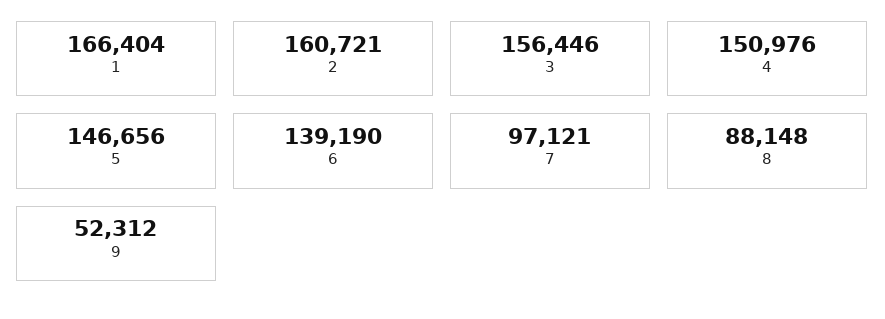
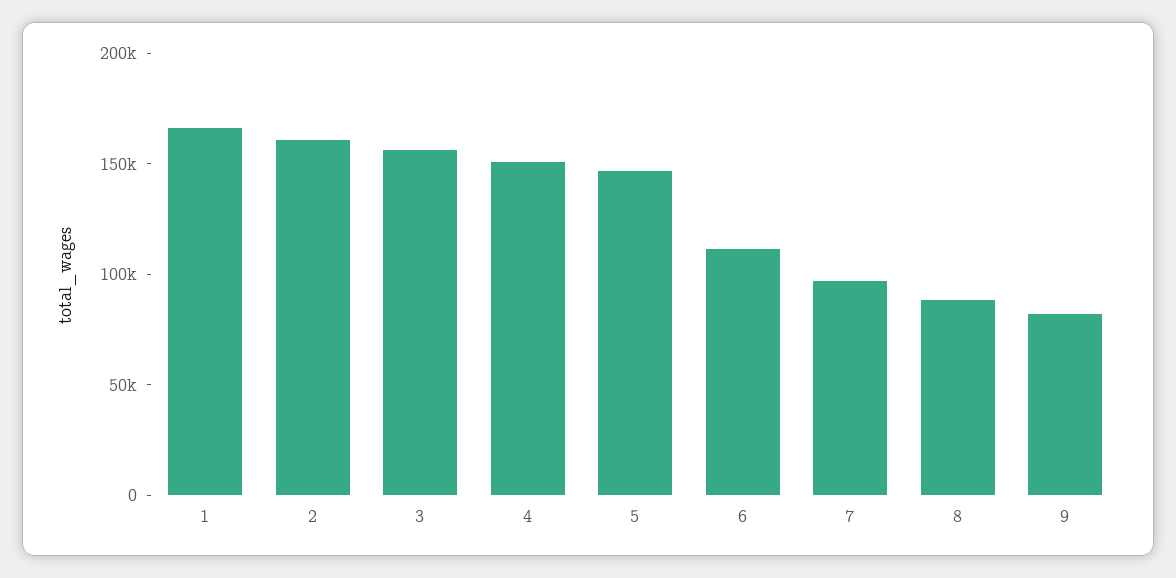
6: 139190 -> 110000
9: 52312 -> 80000

